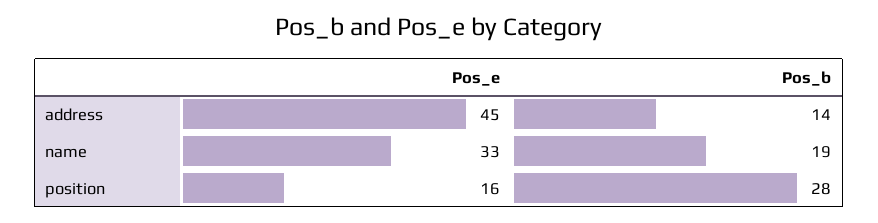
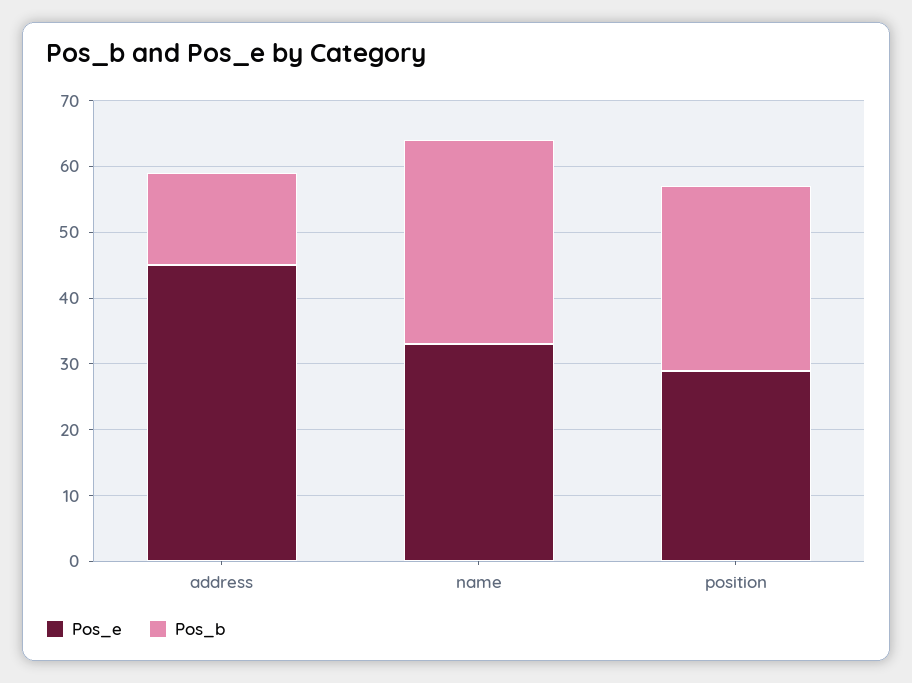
Pos_b, name: 19 -> 30
Pos_e, position: 16 -> 30

